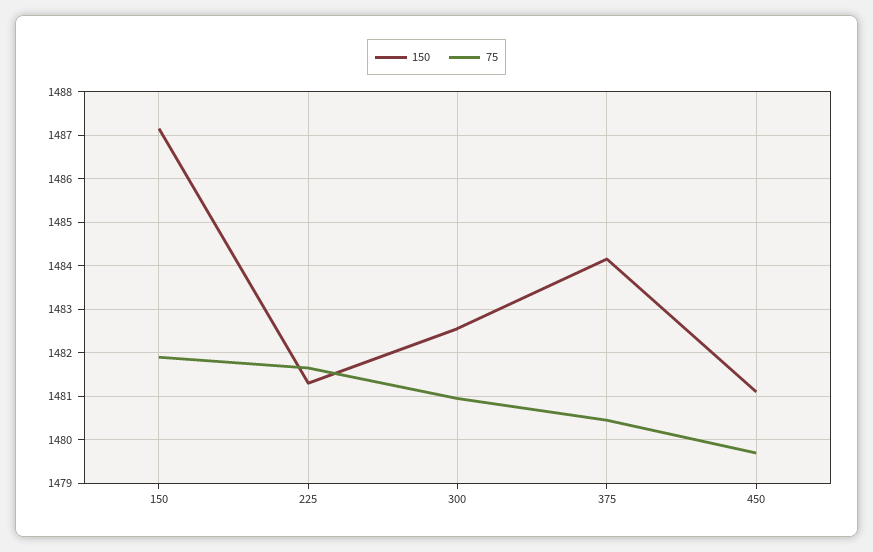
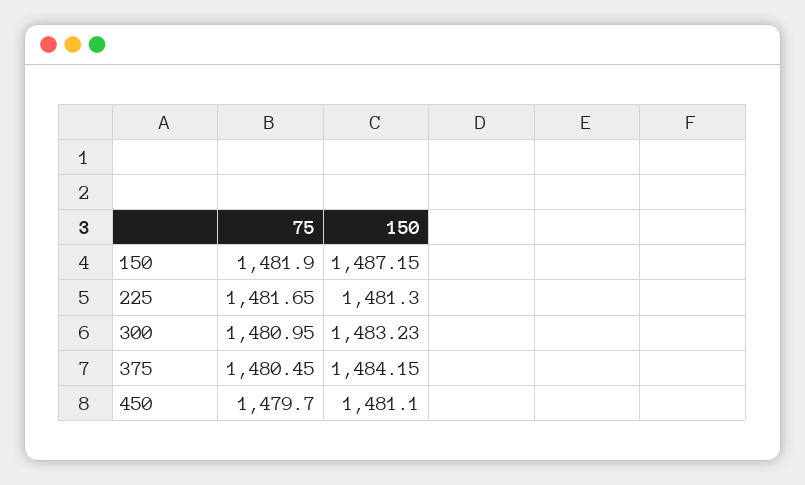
150, 300: 1482.6 -> 1483.23

